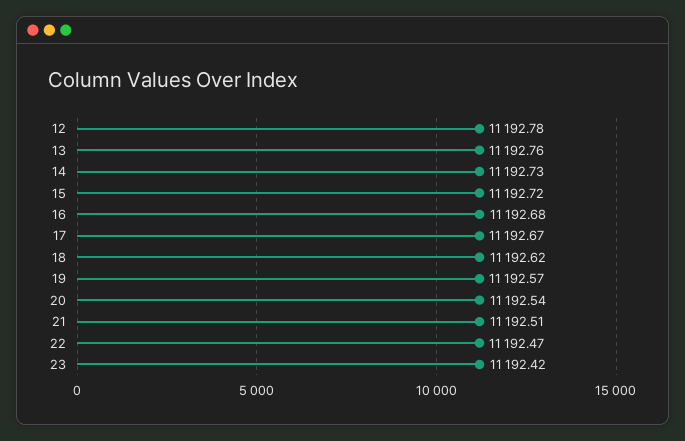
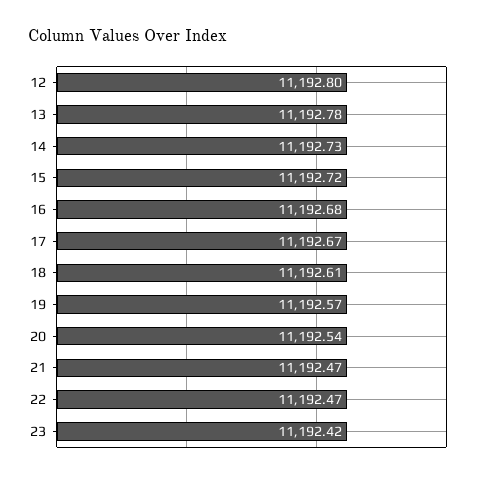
12: 11192.78 -> 11192.8
13: 11192.76 -> 11192.78
18: 11192.62 -> 11192.61
21: 11192.51 -> 11192.47

